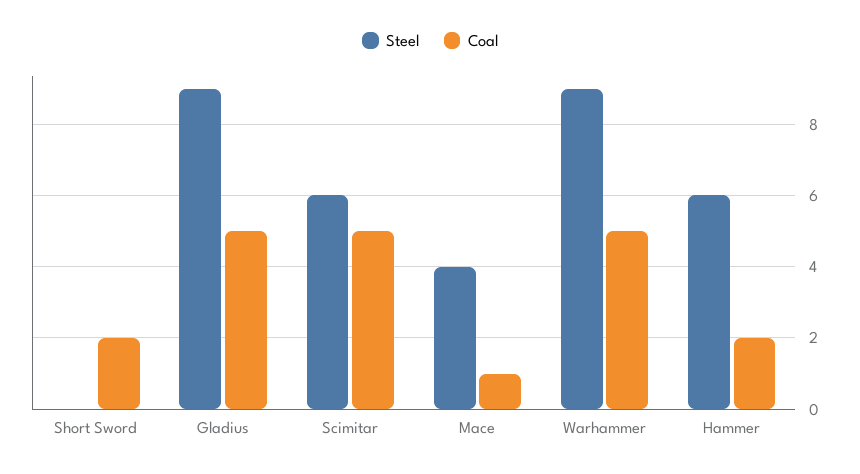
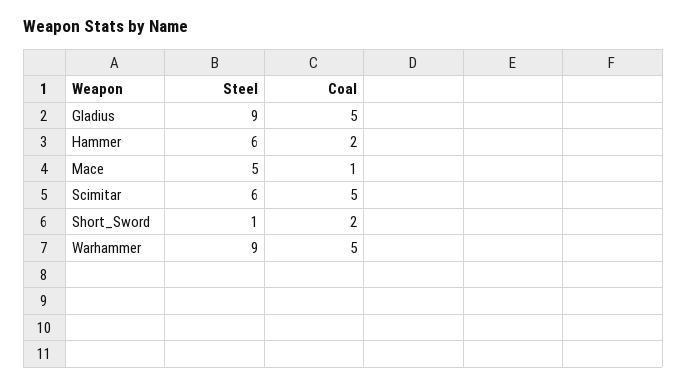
Steel, Short Sword: 0 -> 1
Steel, Mace: 4 -> 5

